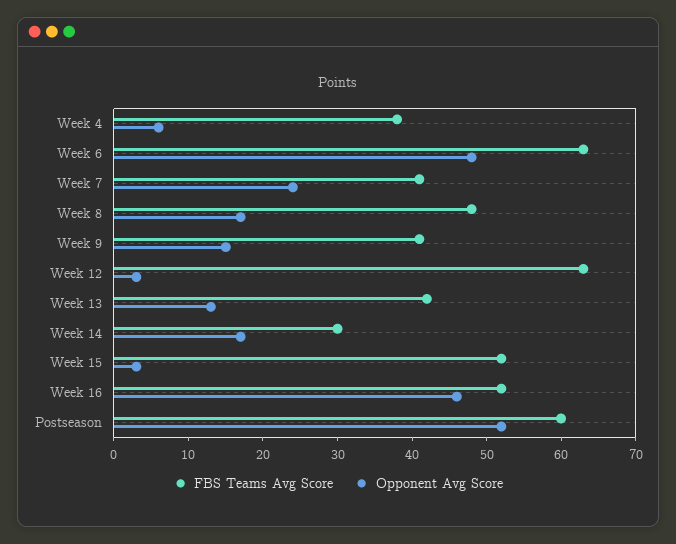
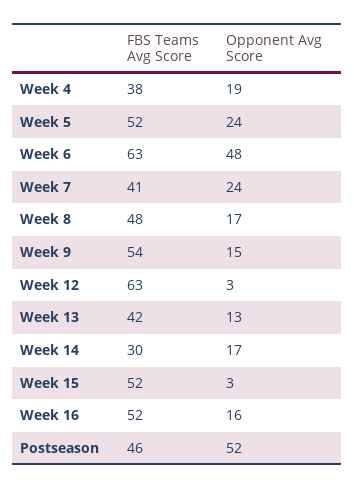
Opponent Avg Score, Week 4: 5 -> 19
FBS Teams Avg Score, Week 9: 40 -> 54
Opponent Avg Score, Week 16: 45 -> 16
FBS Teams Avg Score, Postseason: 60 -> 46
FBS Teams Avg Score, Week 5: none -> 52
Opponent Avg Score, Week 5: none -> 24

